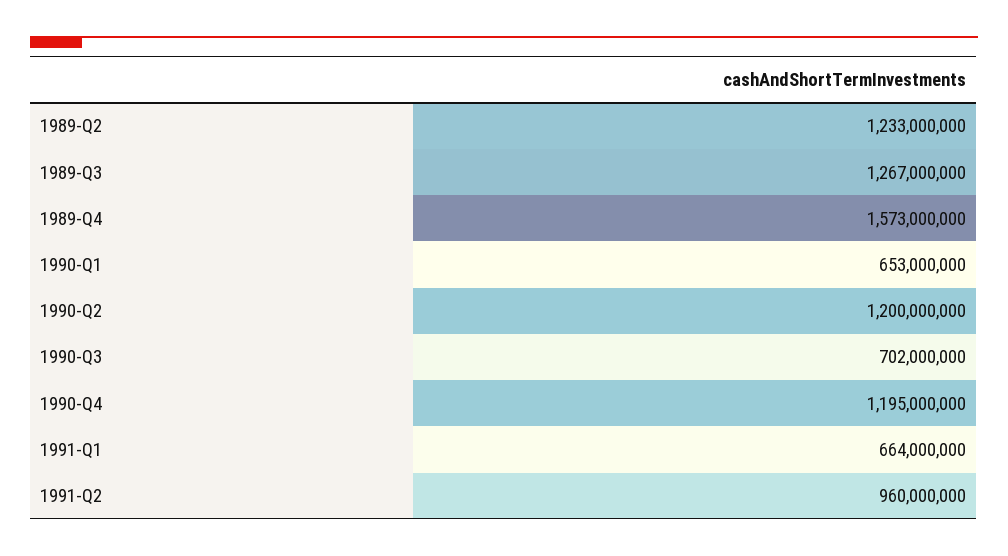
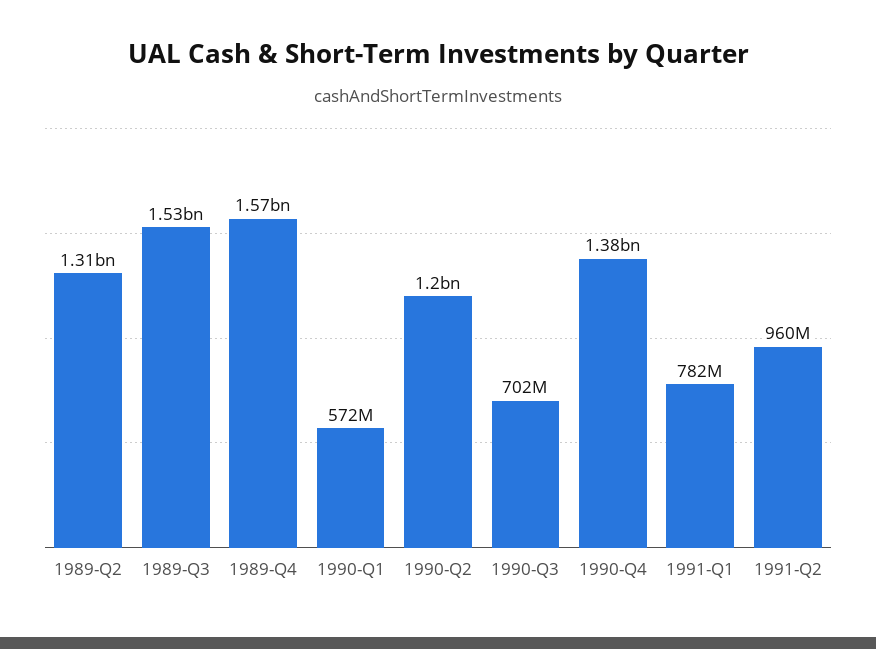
1989-Q2: 1233000000 -> 1310000000
1989-Q3: 1267000000 -> 1530000000
1990-Q1: 653000000 -> 572000000
1990-Q4: 1195000000 -> 1380000000
1991-Q1: 664000000 -> 782000000

